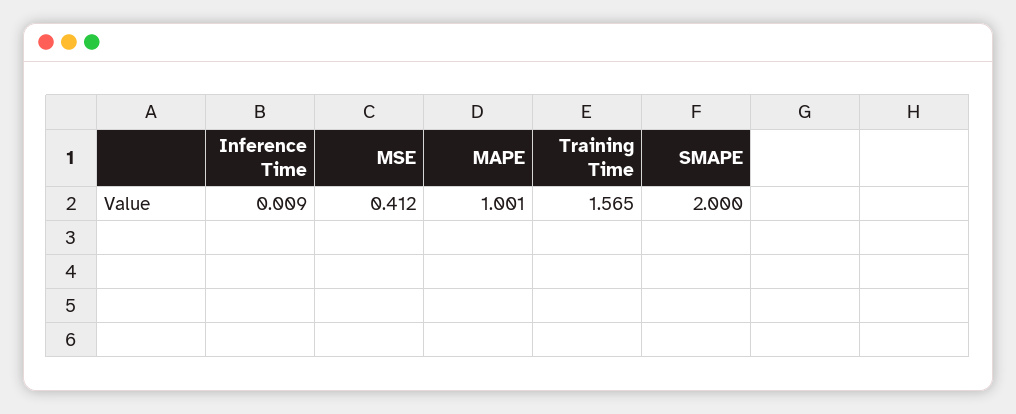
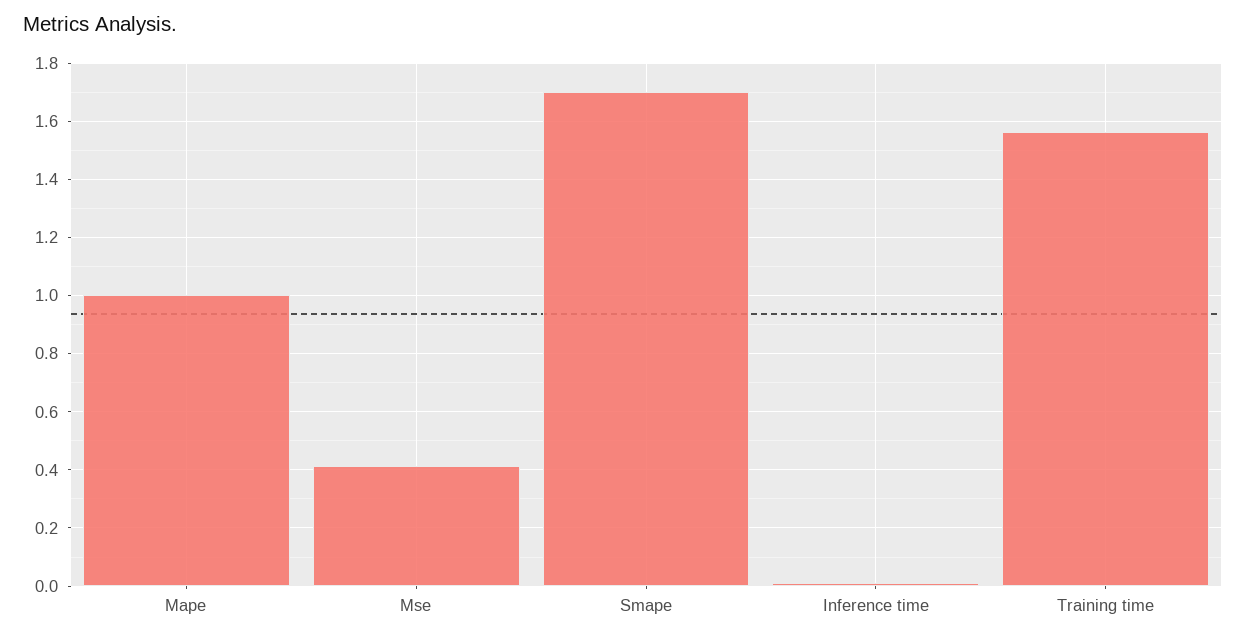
SMAPE: 2 -> 1.7

